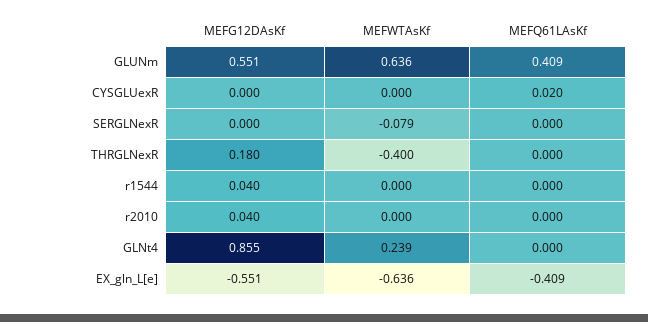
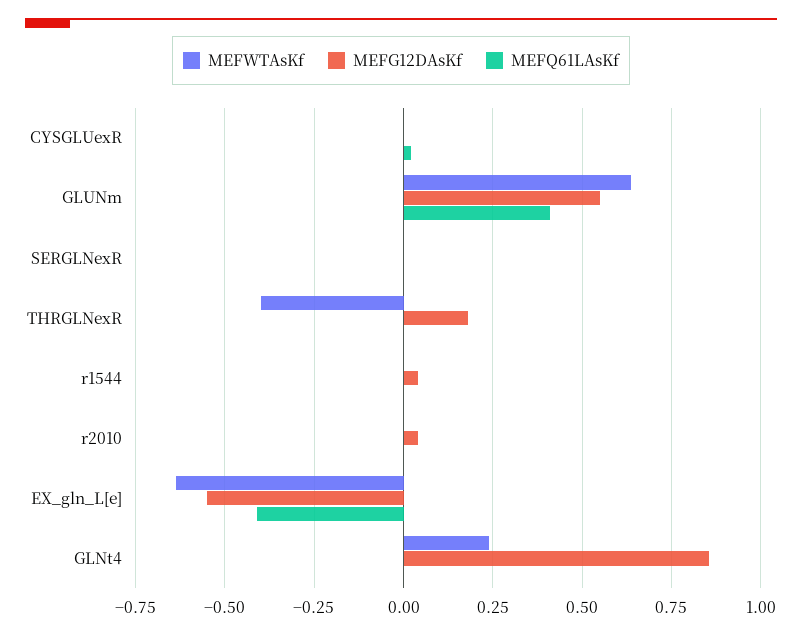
MEFWTAsKf, SERGLNexR: -0.079 -> 0

